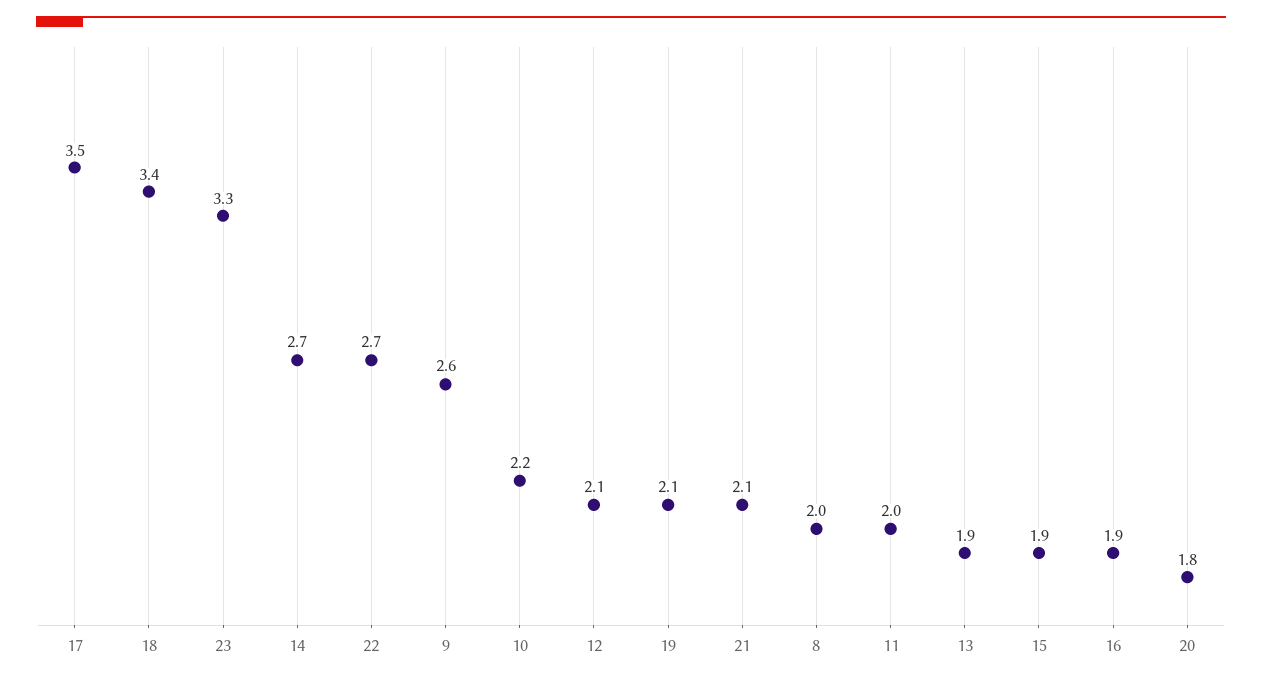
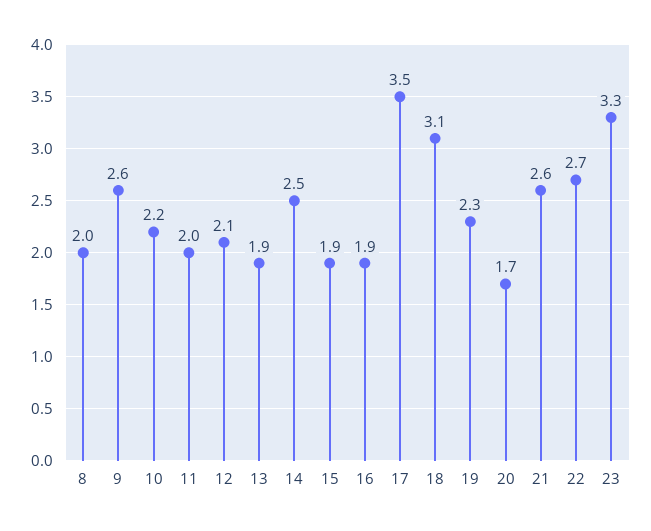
18: 3.4 -> 3.1
14: 2.7 -> 2.5
19: 2.1 -> 2.3
21: 2.1 -> 2.6
20: 1.8 -> 1.7

